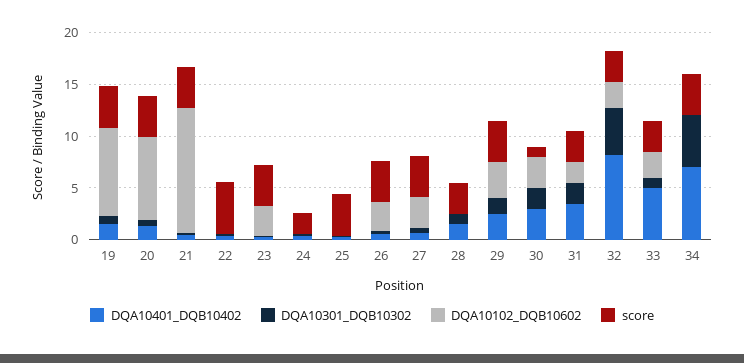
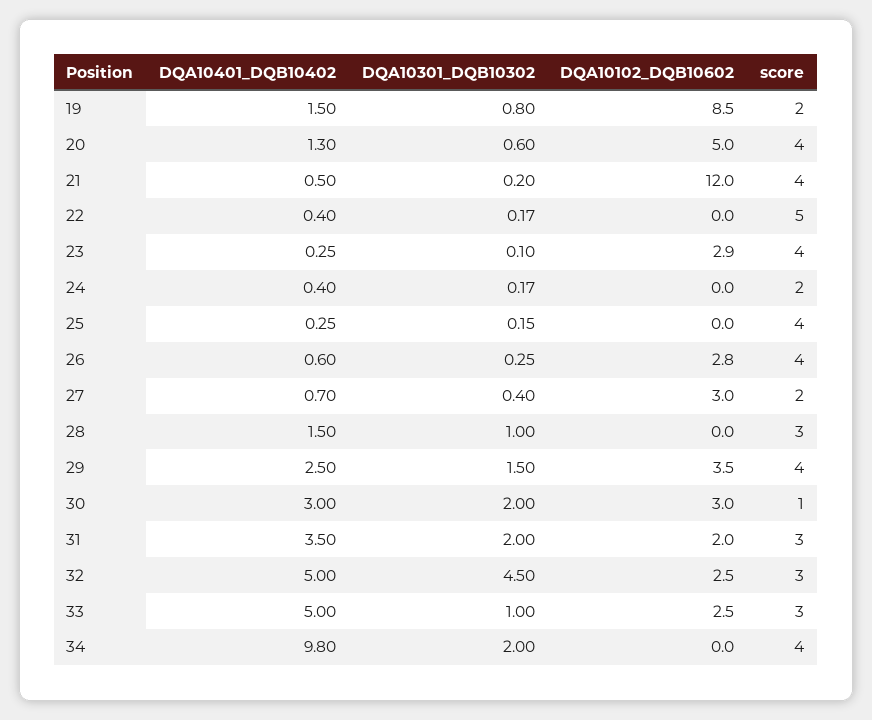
score, 19: 4 -> 2
DQA10102_DQB10602, 20: 8 -> 5
score, 27: 4 -> 2
DQA10401_DQB10402, 32: 8 -> 5
DQA10401_DQB10402, 34: 7 -> 9.8
DQA10301_DQB10302, 34: 5 -> 2

